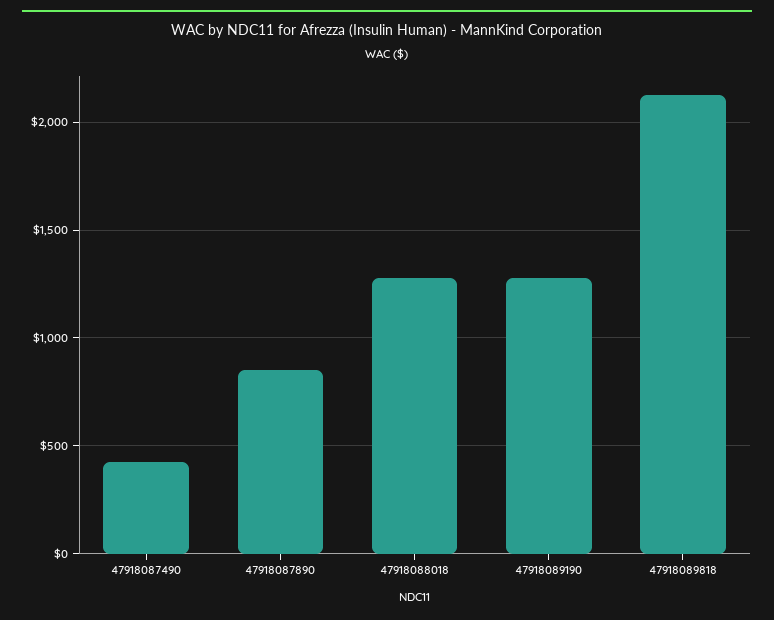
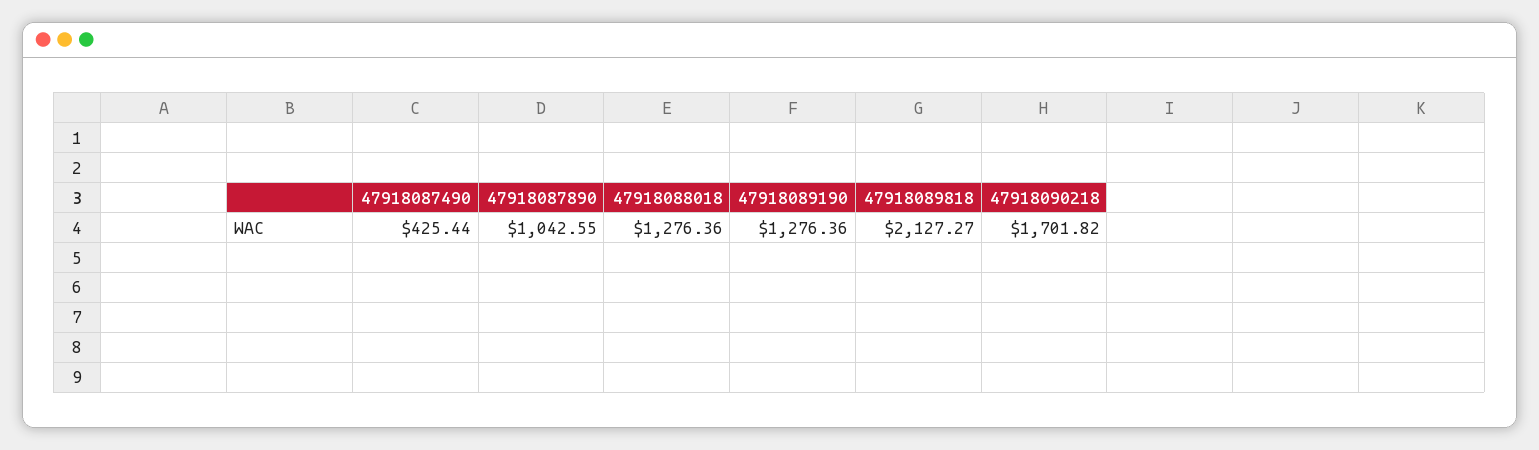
47918087890: 850 -> 1042.55
47918090218: none -> 1701.82

